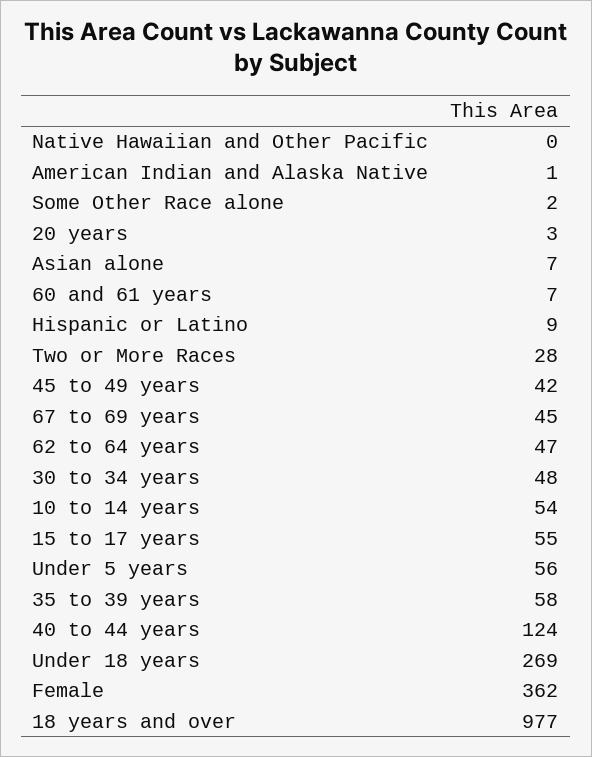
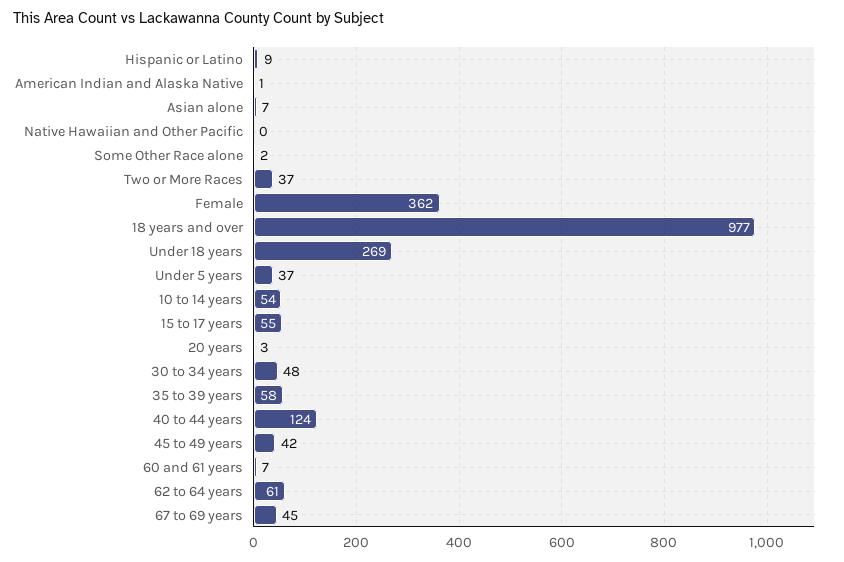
Two or More Races: 28 -> 37
62 to 64 years: 47 -> 61
Under 5 years: 56 -> 37

